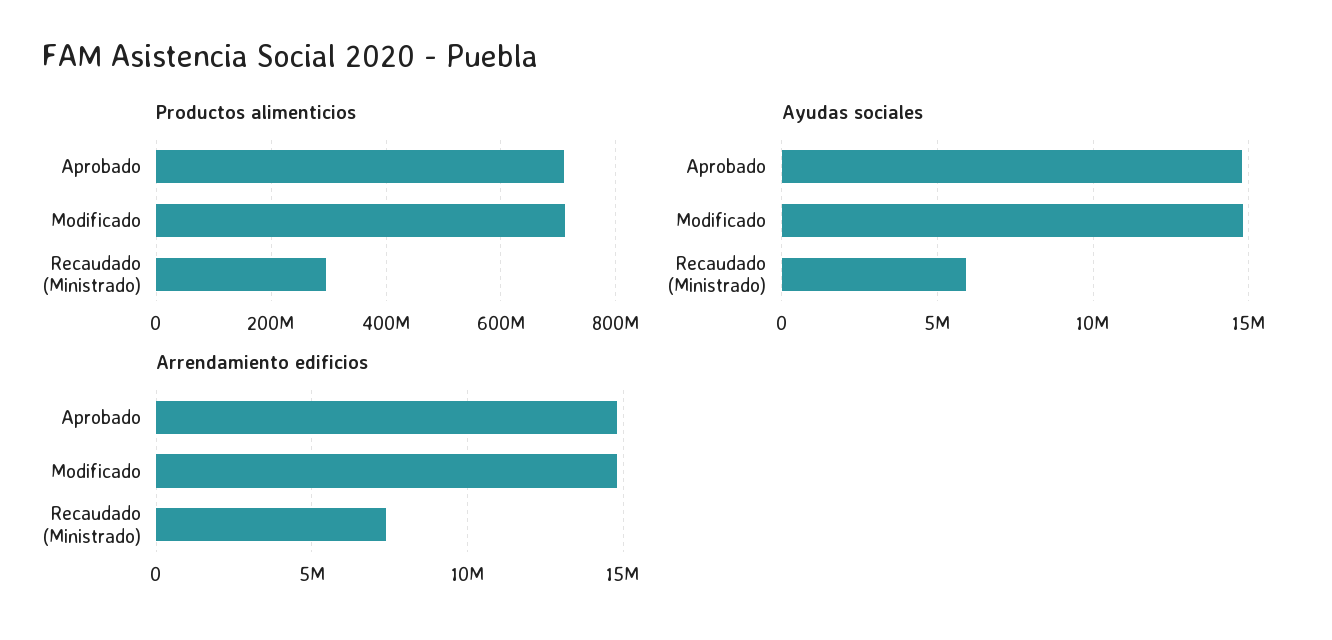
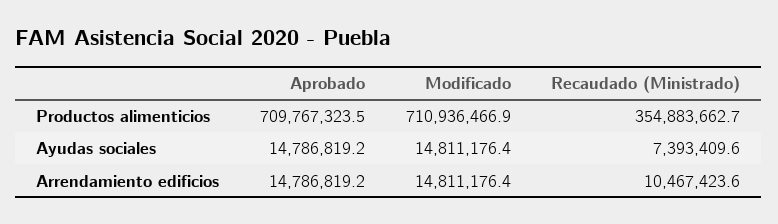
Productos alimenticios, Recaudado (Ministrado): 300000000 -> 354883662.7
Ayudas sociales, Recaudado (Ministrado): 6000000 -> 7393409.6
Arrendamiento edificios, Recaudado (Ministrado): 7500000 -> 10467423.6

